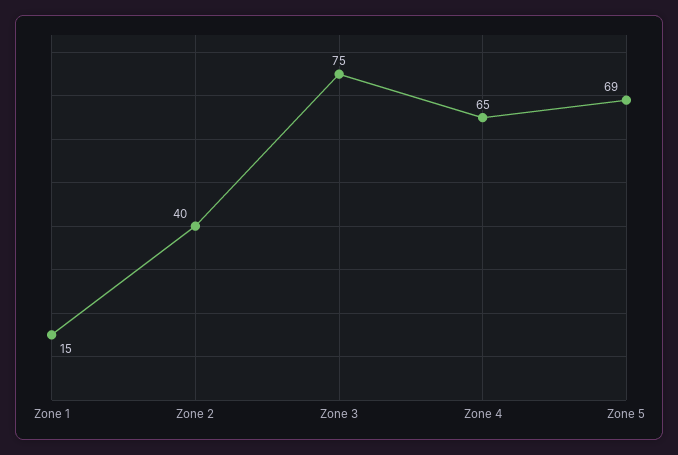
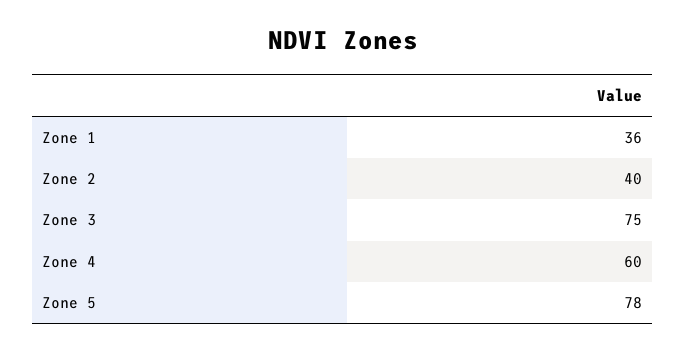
Zone 1: 15 -> 36
Zone 4: 65 -> 60
Zone 5: 69 -> 78

